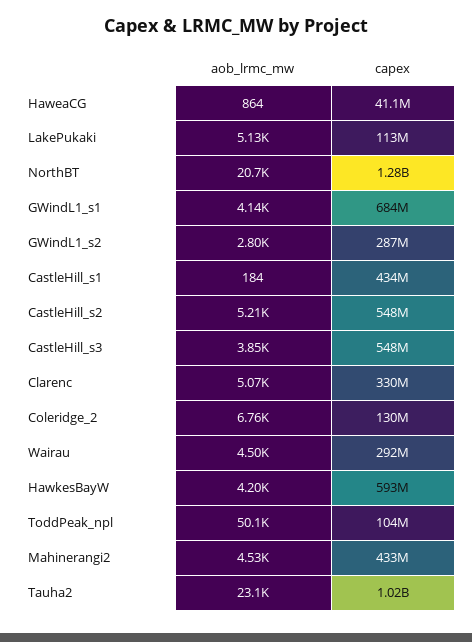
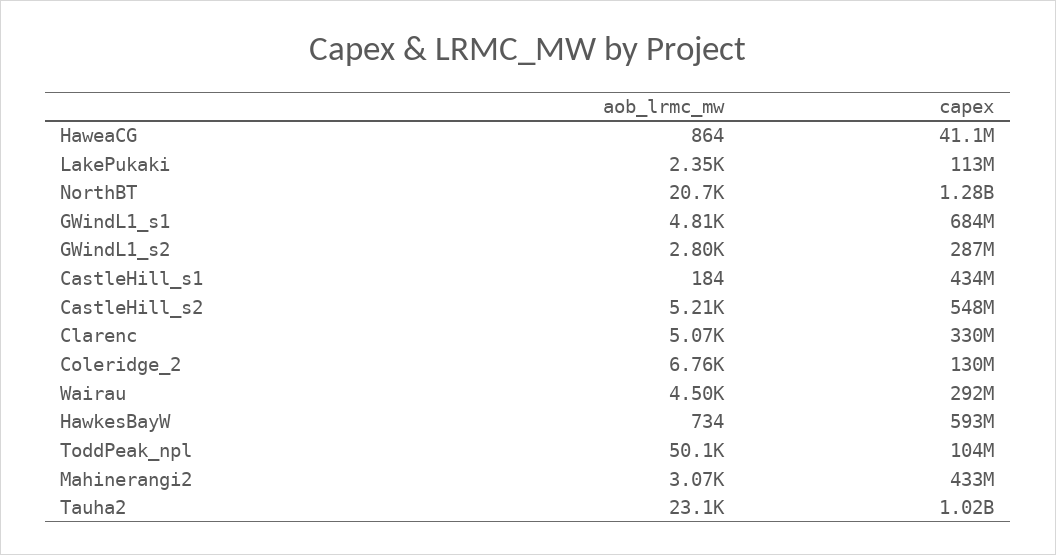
aob_lrmc_mw, LakePukaki: 5130 -> 2350
aob_lrmc_mw, GWindL1_s1: 4140 -> 4810
aob_lrmc_mw, CastleHill_s3: 3850 -> none
capex, CastleHill_s3: 548000000 -> none
aob_lrmc_mw, HawkesBayW: 4200 -> 734
aob_lrmc_mw, Mahinerangi2: 4530 -> 3070

